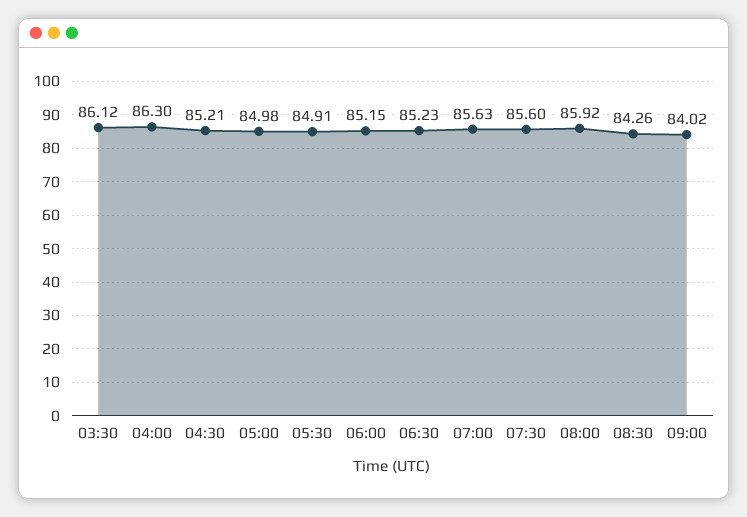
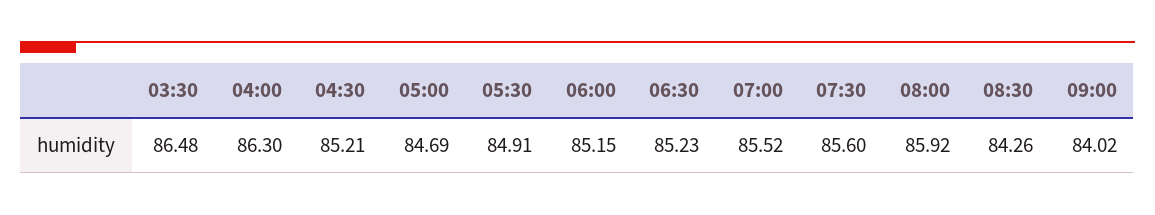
03:30: 86.12 -> 86.48
05:00: 84.98 -> 84.69
07:00: 85.63 -> 85.52

